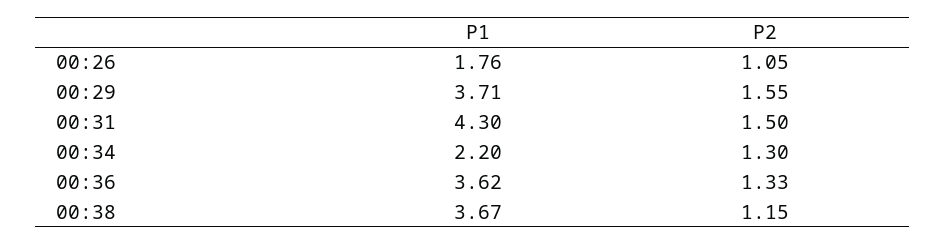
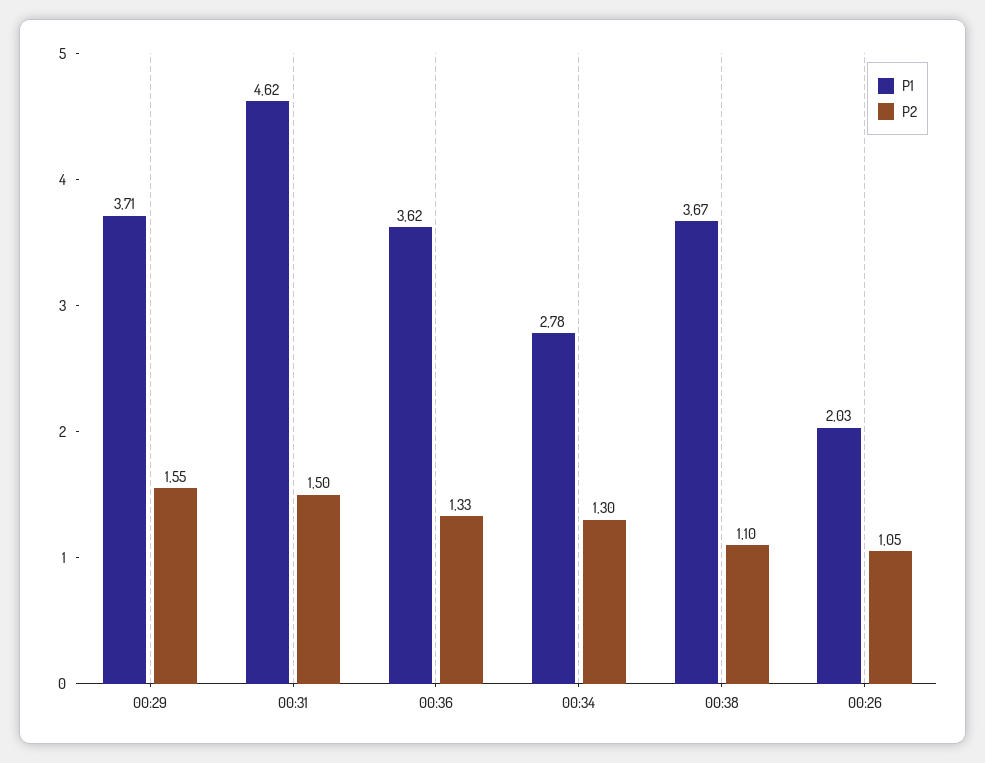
P1, 00:26: 1.76 -> 2.03
P1, 00:31: 4.3 -> 4.62
P1, 00:34: 2.2 -> 2.78
P2, 00:38: 1.15 -> 1.1

